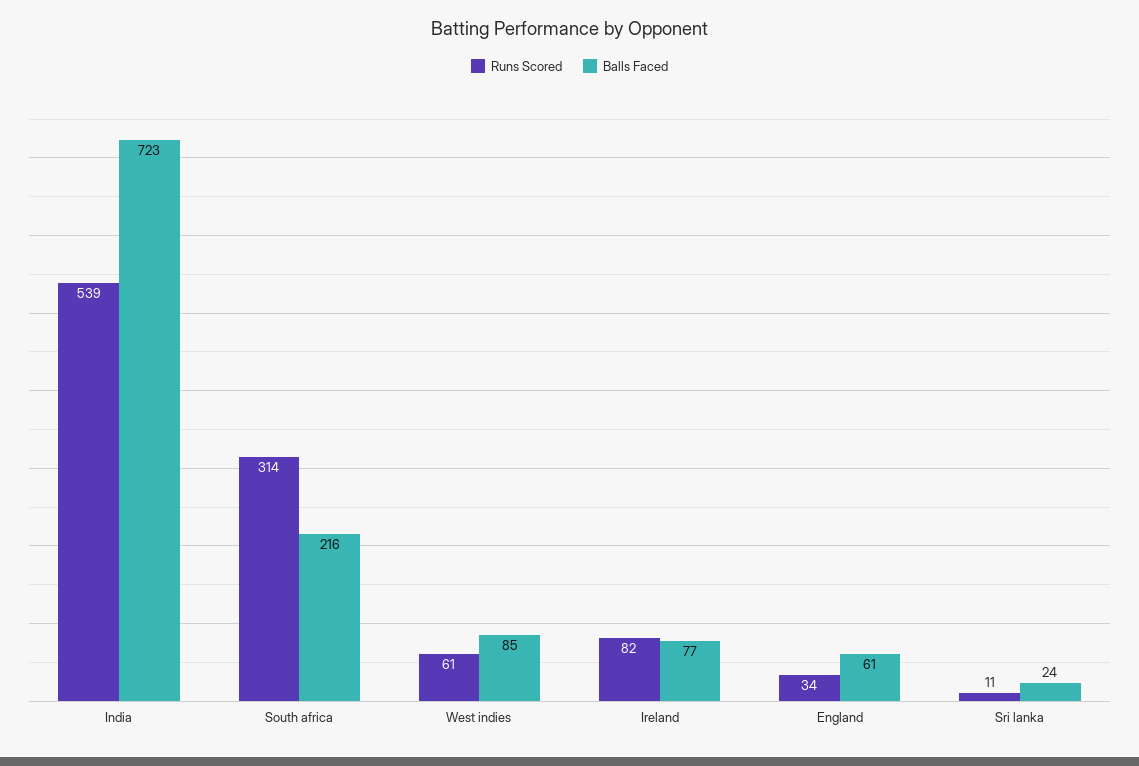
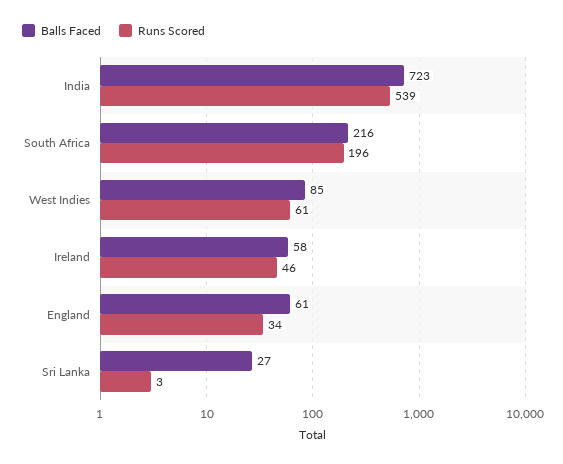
Runs Scored, South africa: 314 -> 196
Runs Scored, Ireland: 82 -> 46
Balls Faced, Ireland: 77 -> 58
Runs Scored, Sri lanka: 11 -> 3
Balls Faced, Sri lanka: 24 -> 27

